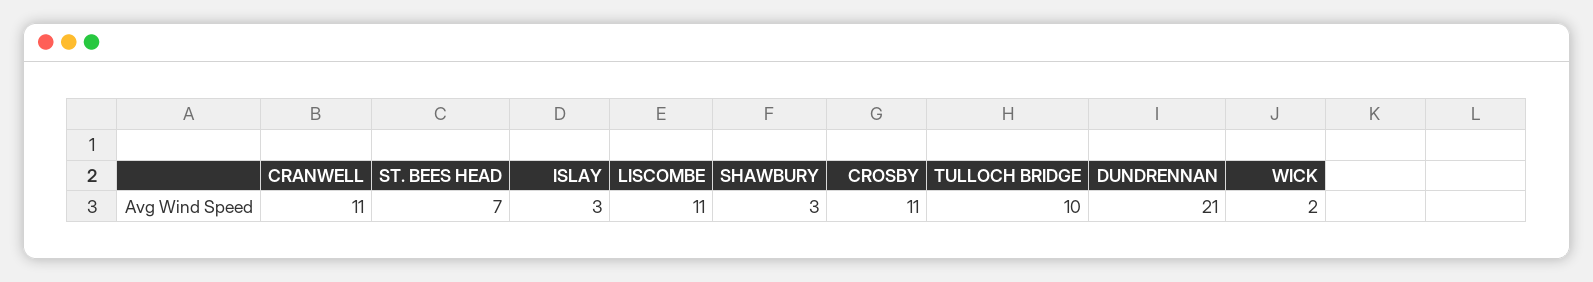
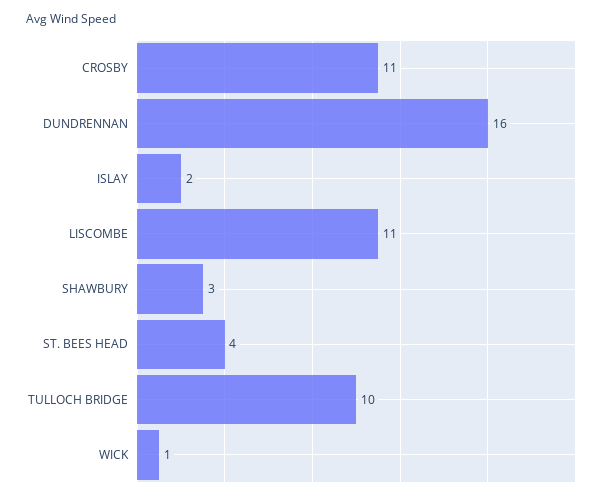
CRANWELL: 11 -> none
ST. BEES HEAD: 7 -> 4
ISLAY: 3 -> 2
DUNDRENNAN: 21 -> 16
WICK: 2 -> 1

